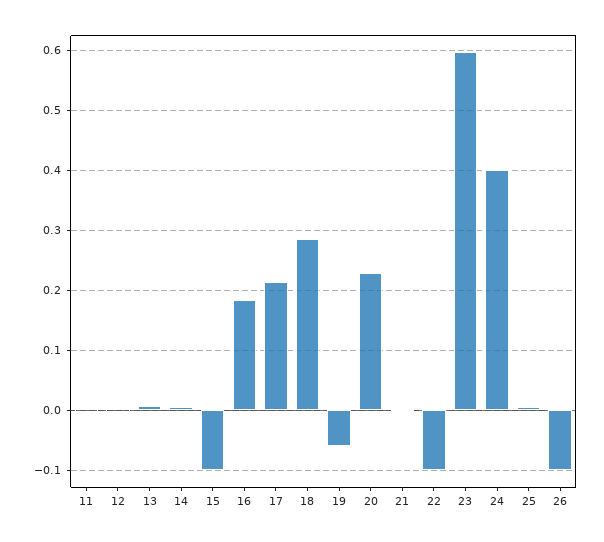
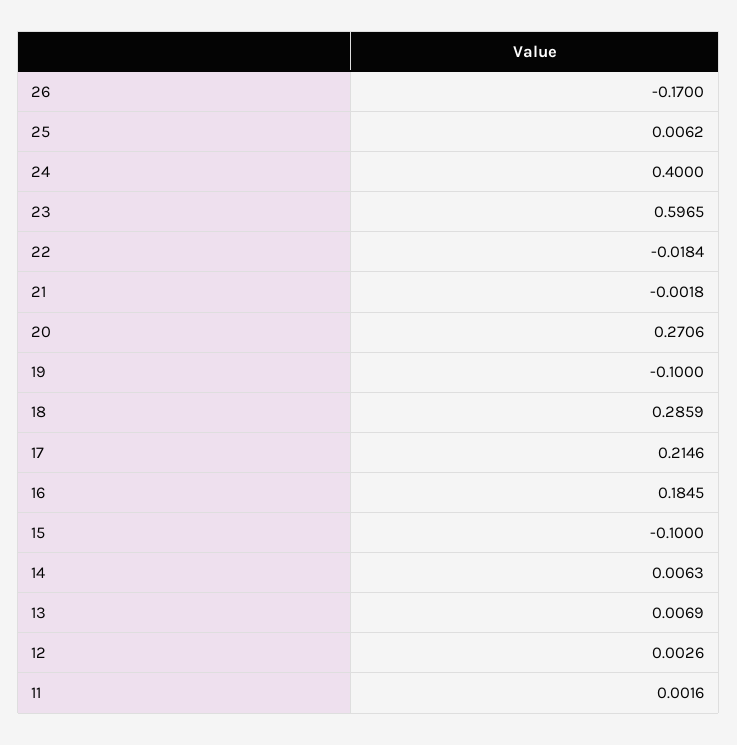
19: -0.06 -> -0.1
20: 0.23 -> 0.2706
22: -0.1 -> -0.0184
26: -0.1 -> -0.17

